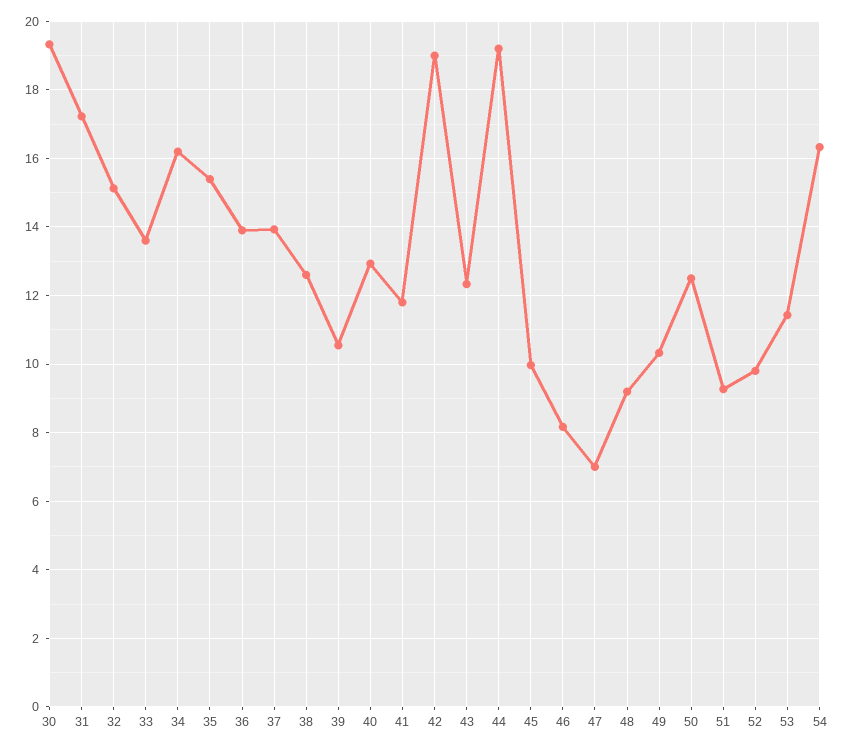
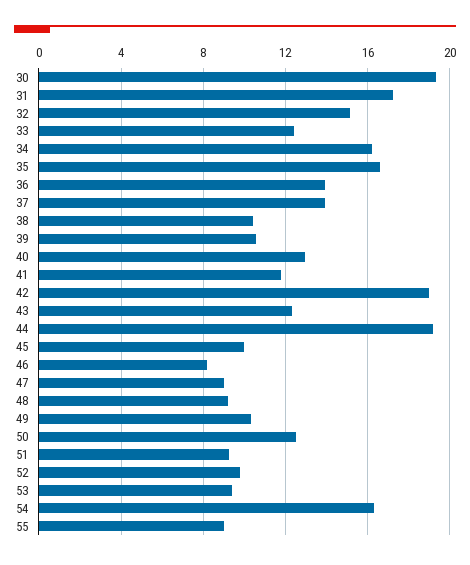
33: 13.6 -> 12.5
35: 15.4 -> 16.5
38: 12.6 -> 10.5
47: 7 -> 9
53: 11.4 -> 9.5
55: none -> 9

